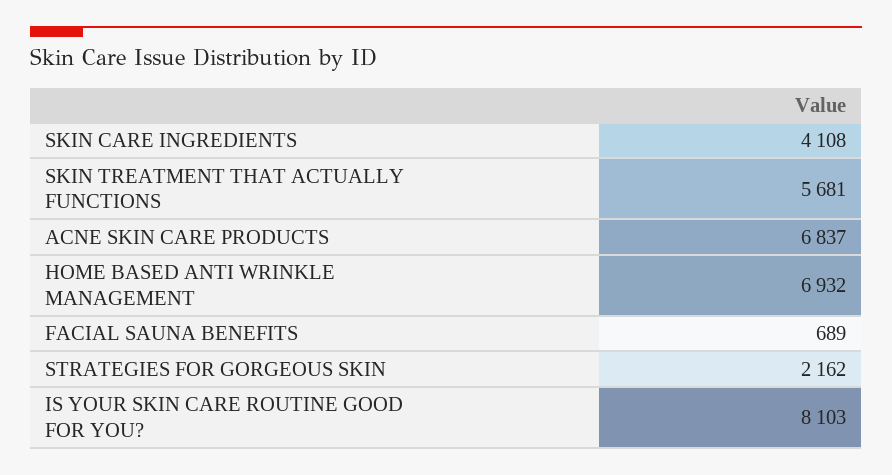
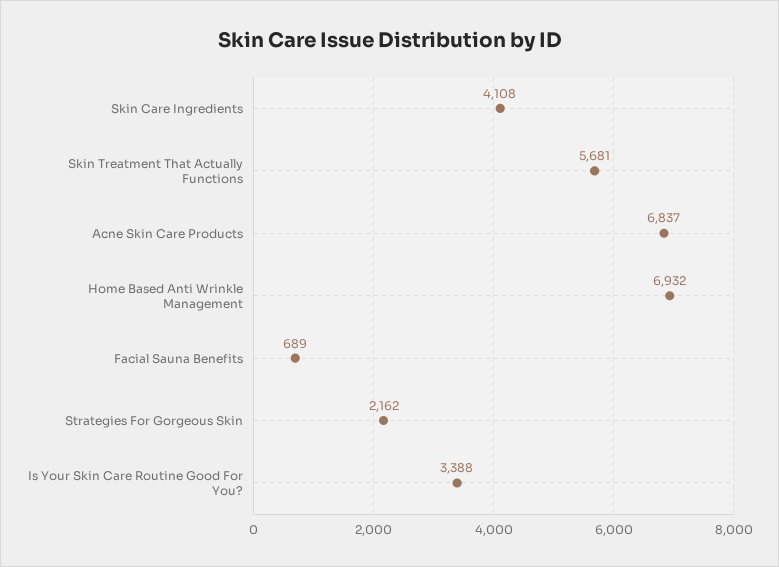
IS YOUR SKIN CARE ROUTINE GOOD FOR YOU?: 8103 -> 3388

